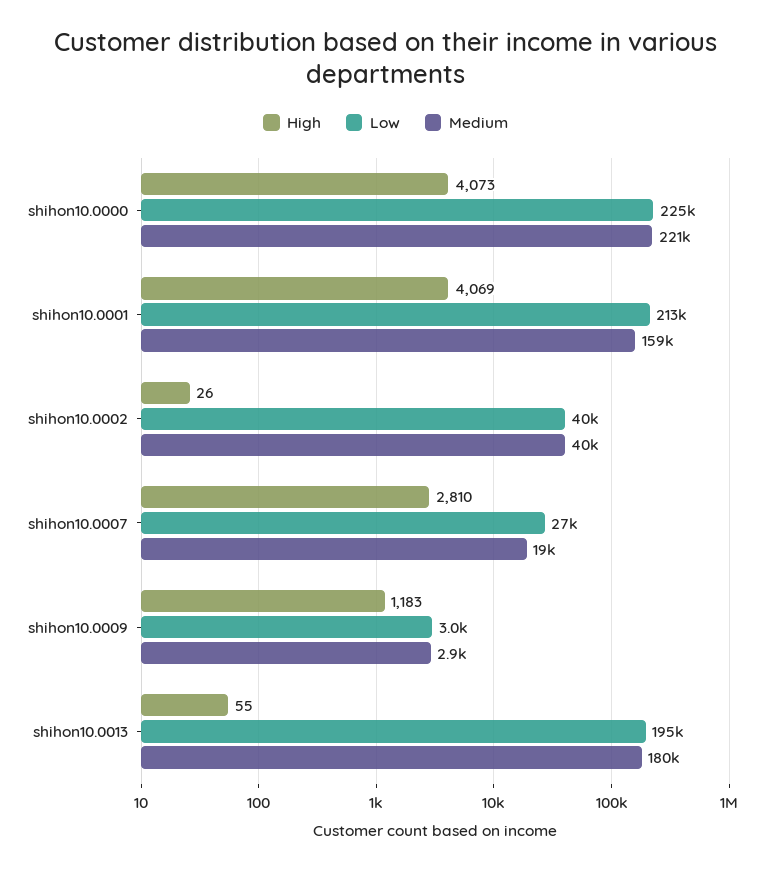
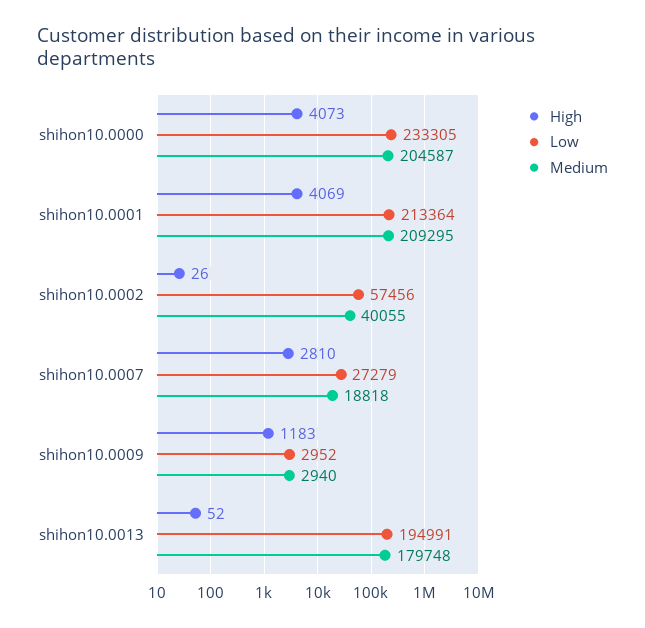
Low, shihon10.0000: 225000 -> 233305
Medium, shihon10.0000: 221000 -> 204587
Medium, shihon10.0001: 159000 -> 209295
Low, shihon10.0002: 40000 -> 57456
High, shihon10.0013: 55 -> 52

